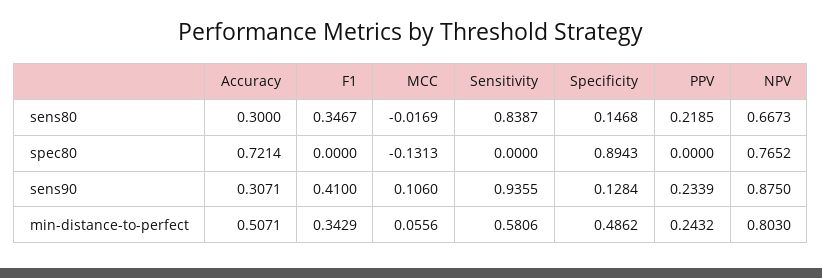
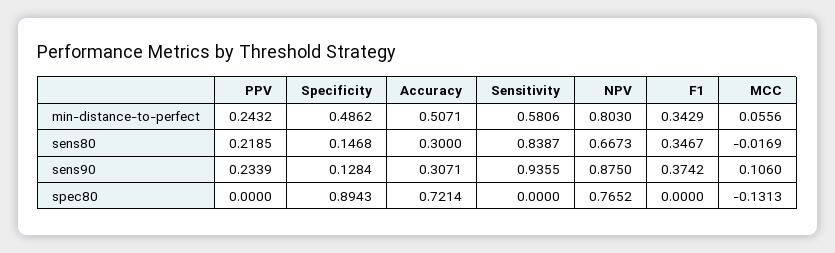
F1, sens90: 0.41 -> 0.3742

